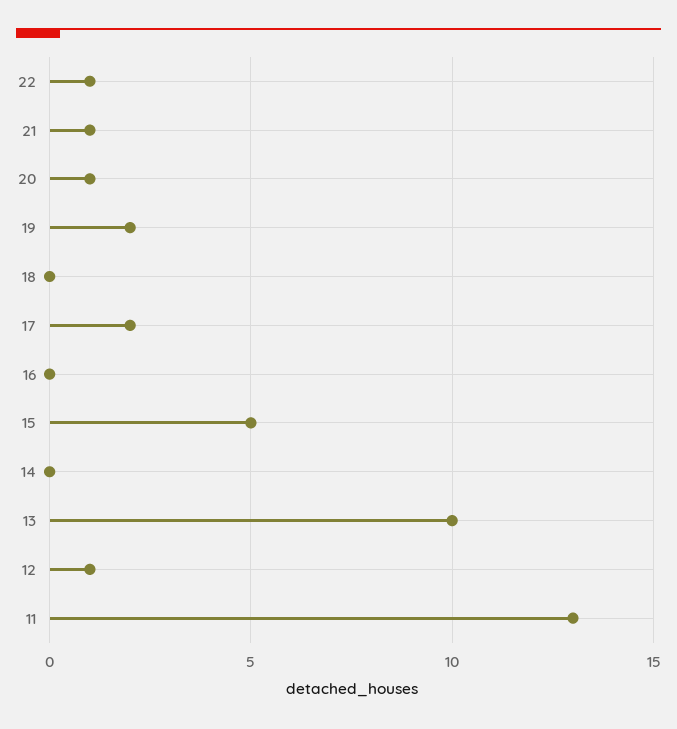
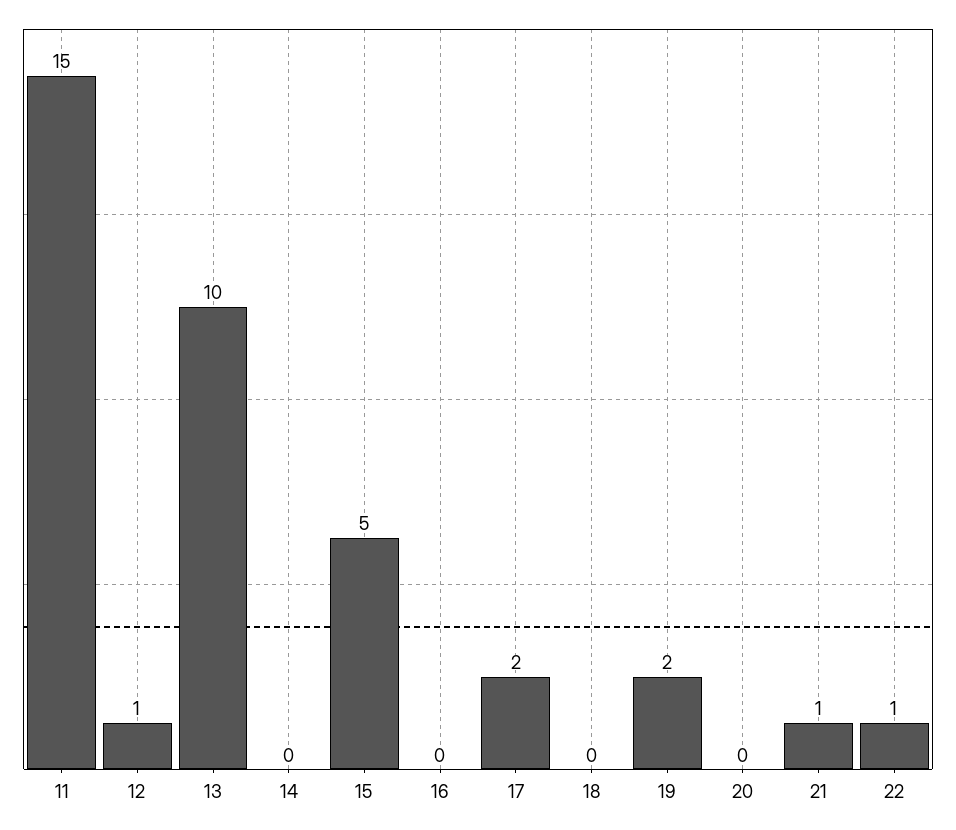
20: 1 -> 0
11: 13 -> 15

